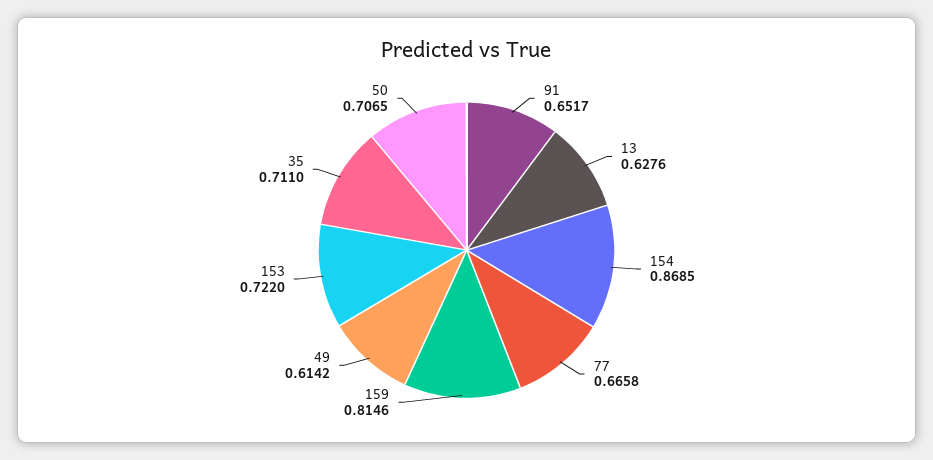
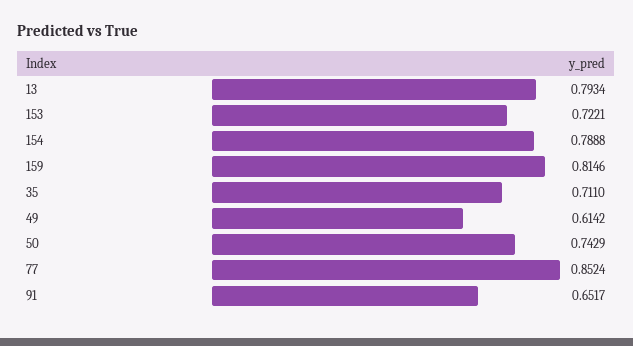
13: 0.6276 -> 0.7934
154: 0.8685 -> 0.7888
77: 0.6658 -> 0.8524
153: 0.722 -> 0.7221
50: 0.7065 -> 0.7429

